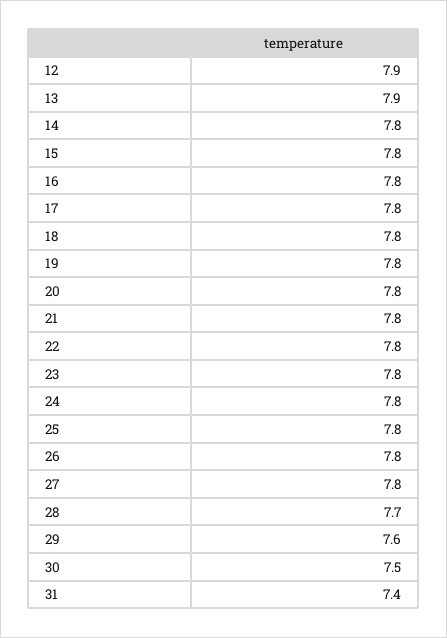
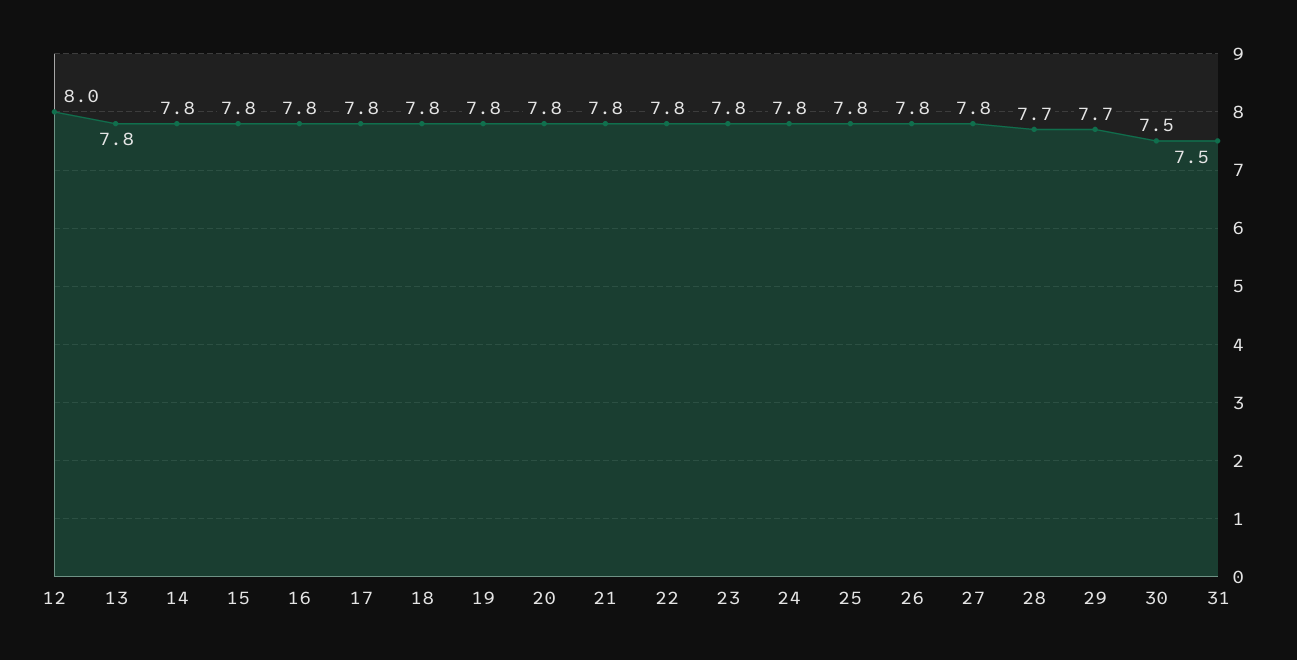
12: 7.9 -> 8
13: 7.9 -> 7.8
29: 7.6 -> 7.7
31: 7.4 -> 7.5

